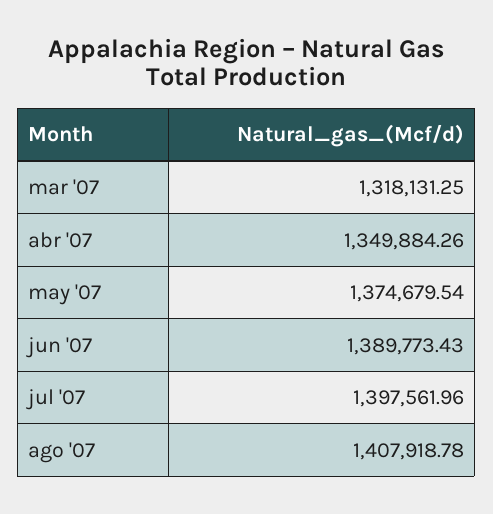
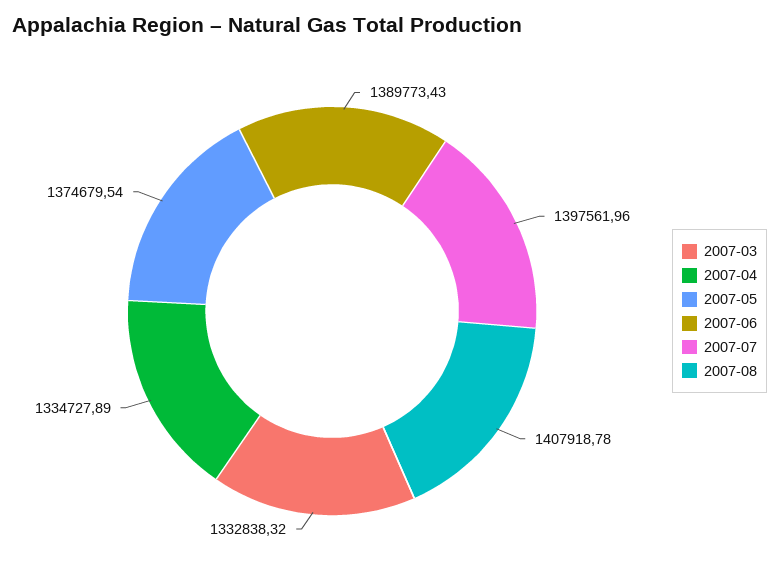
mar '07: 1318131.25 -> 1332838.32
abr '07: 1349884.26 -> 1334727.89

